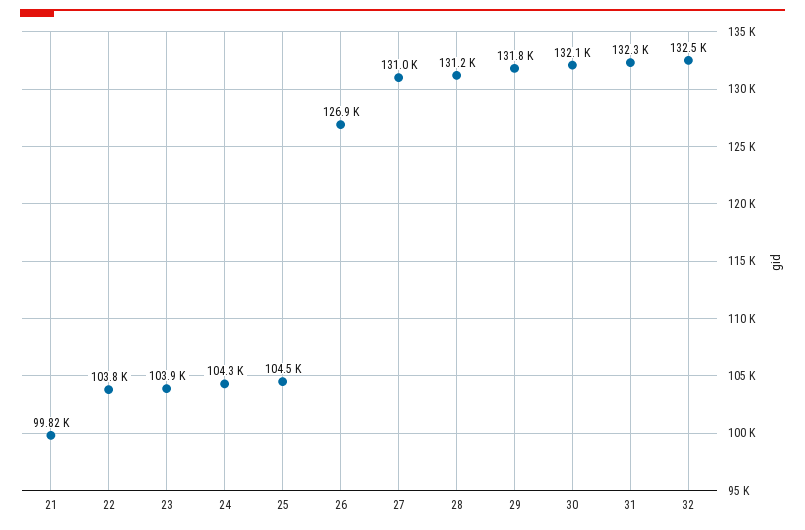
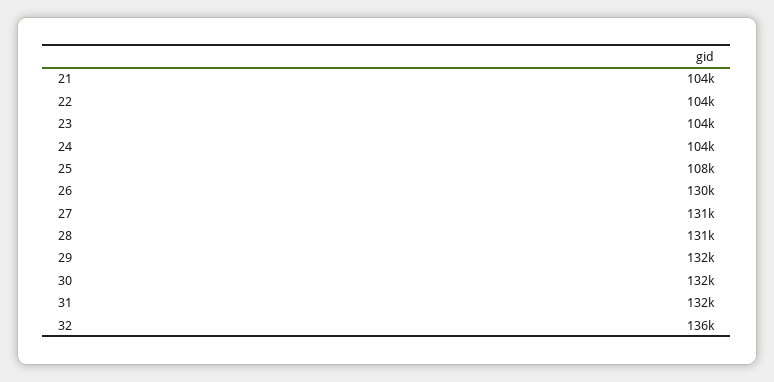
21: 99820 -> 104000
25: 104500 -> 108000
26: 126900 -> 130000
32: 132500 -> 136000

